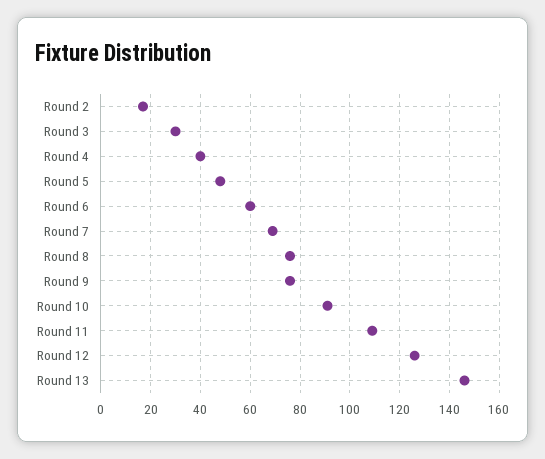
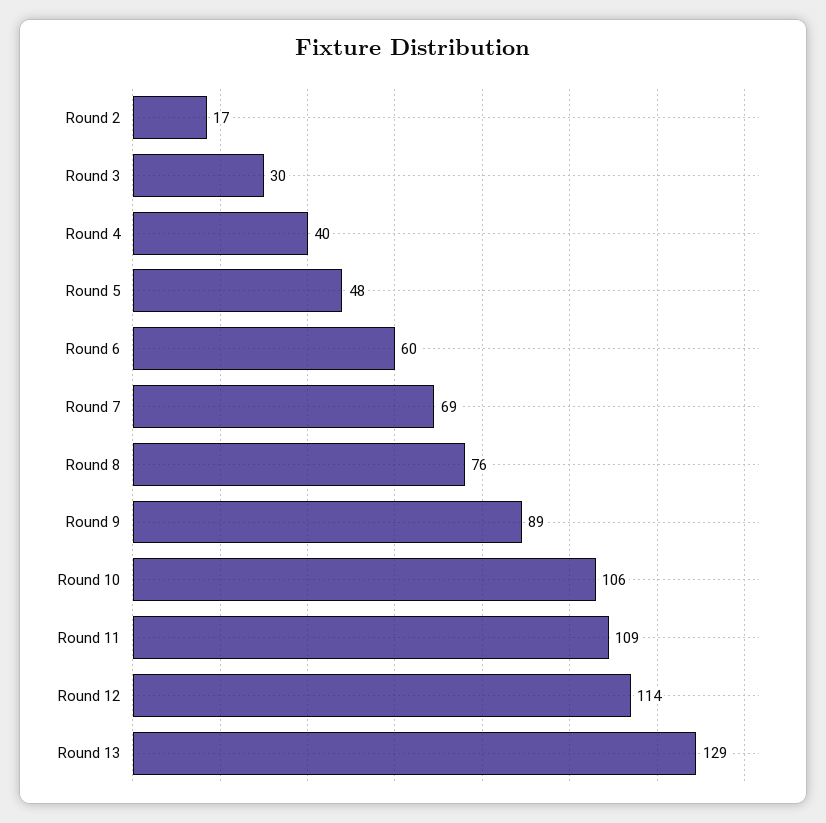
Round 9: 75 -> 89
Round 10: 90 -> 106
Round 12: 125 -> 114
Round 13: 145 -> 129

